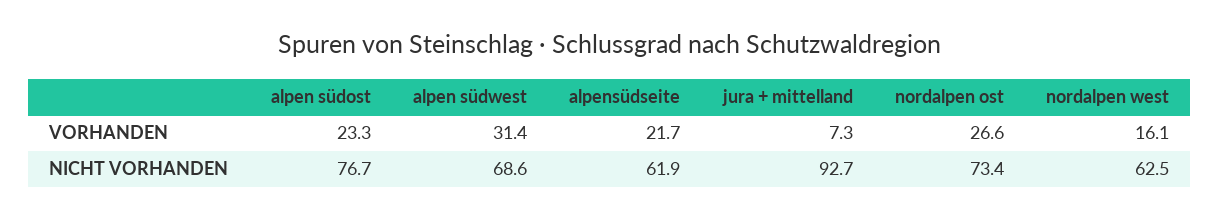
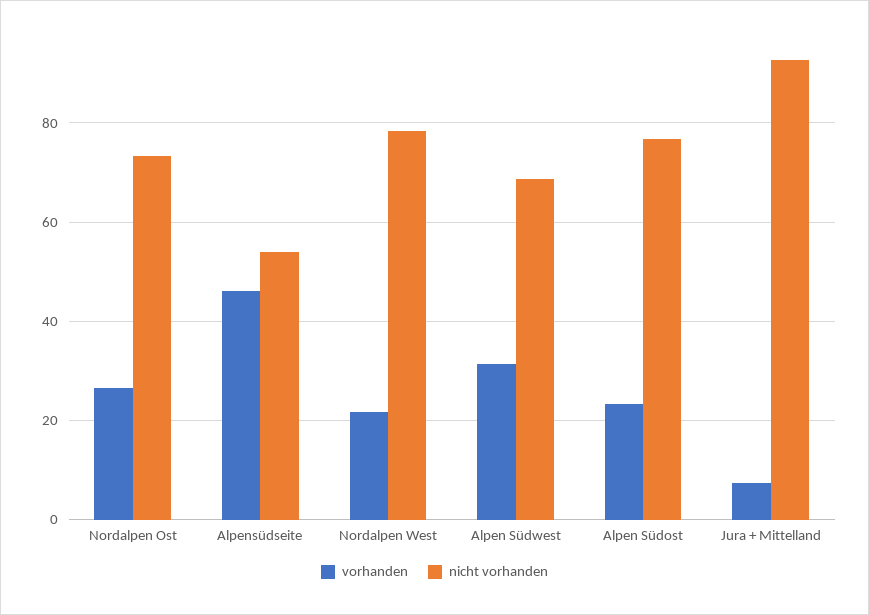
VORHANDEN, alpensüdseite: 21.7 -> 46
VORHANDEN, nordalpen west: 16.1 -> 22
NICHT VORHANDEN, alpensüdseite: 61.9 -> 54
NICHT VORHANDEN, nordalpen west: 62.5 -> 78

